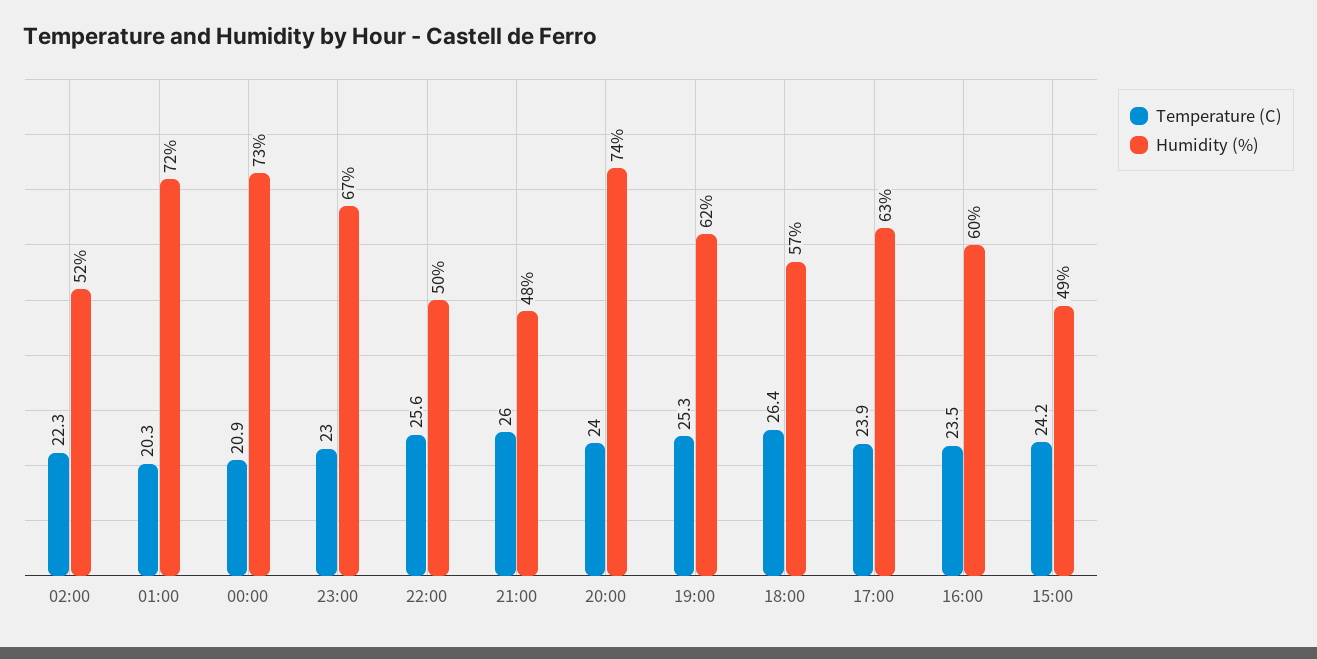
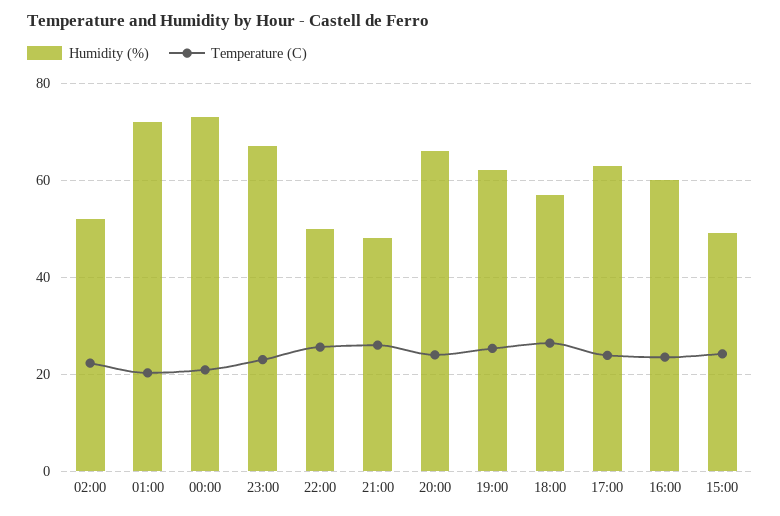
Humidity (%), 20:00: 74 -> 66

